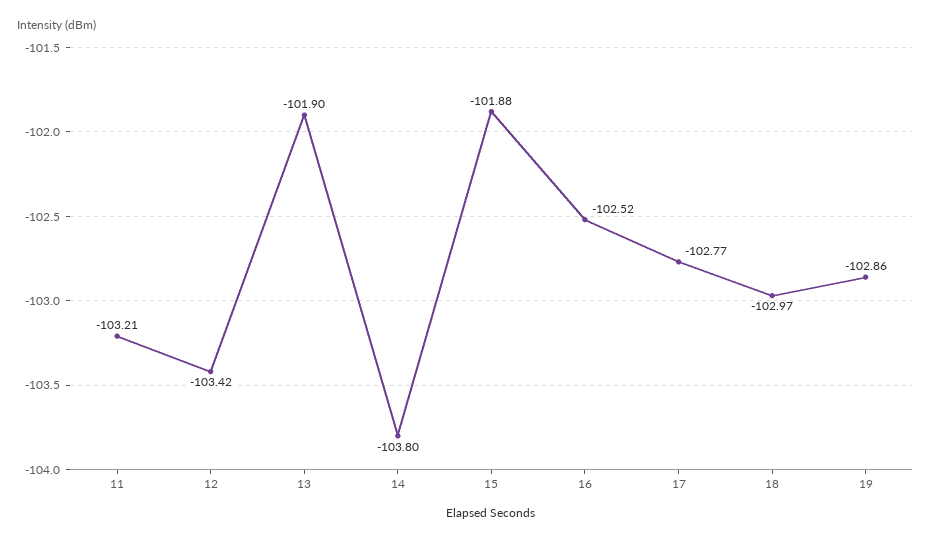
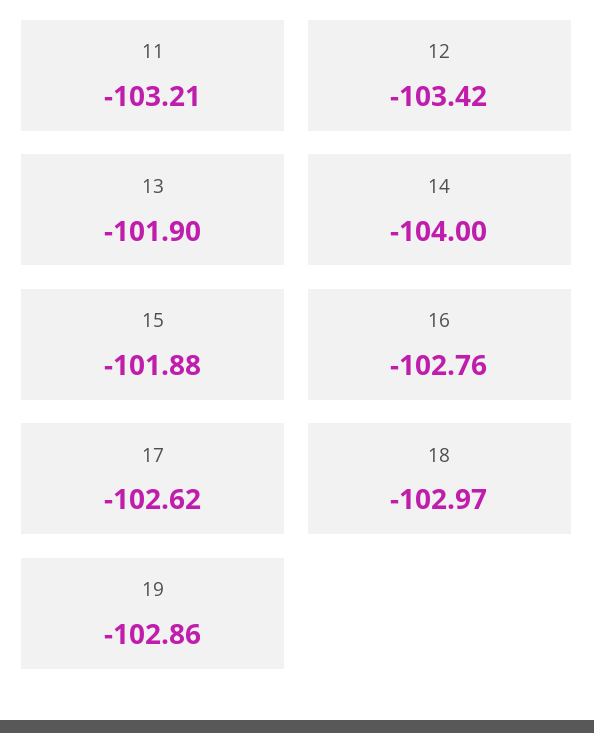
14: -103.8 -> -104
16: -102.52 -> -102.76
17: -102.77 -> -102.62

